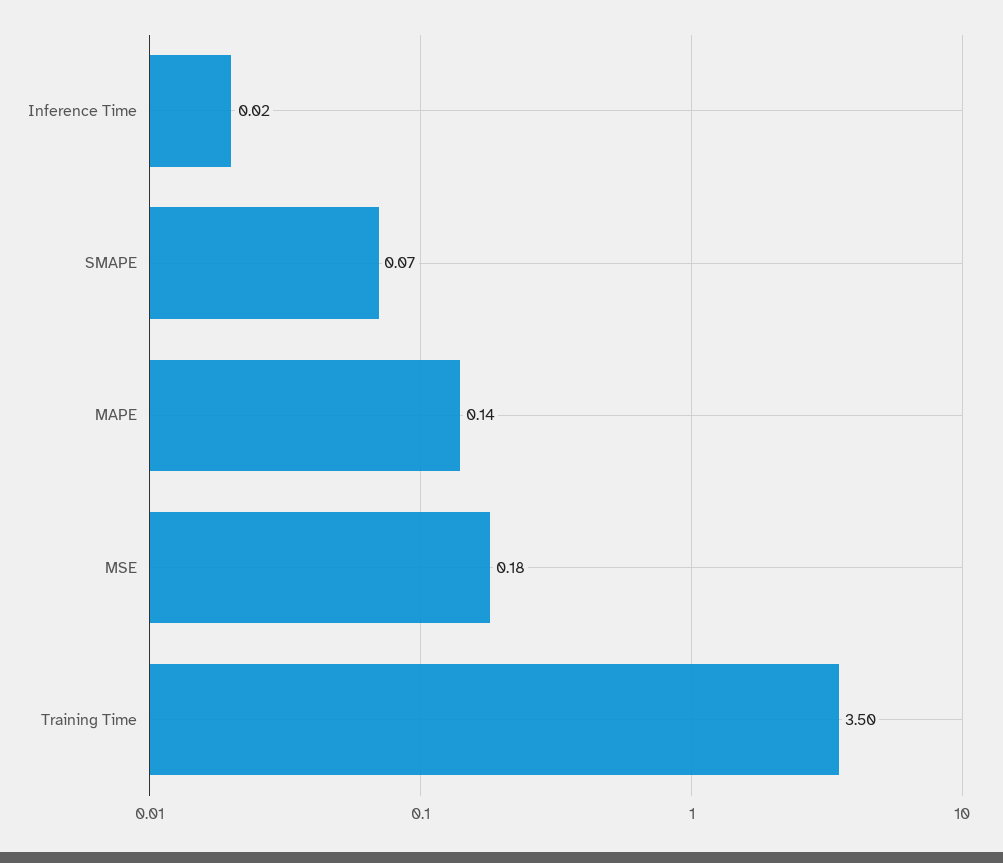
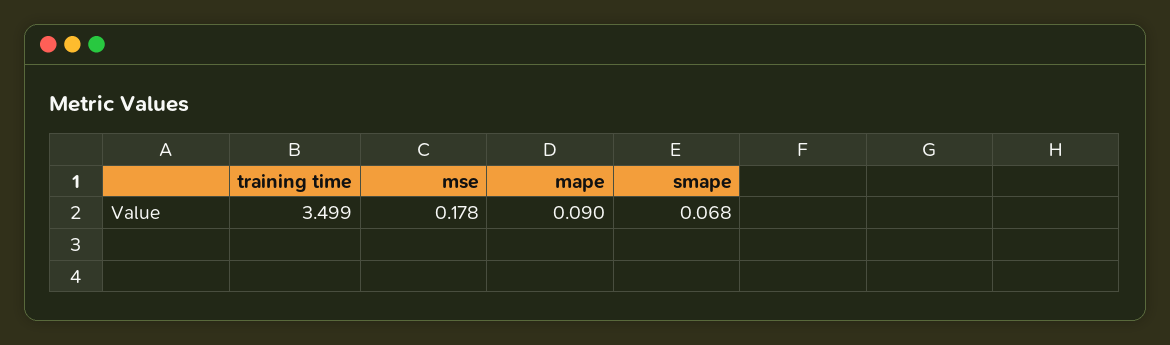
Inference Time: 0.02 -> none
MAPE: 0.14 -> 0.09

